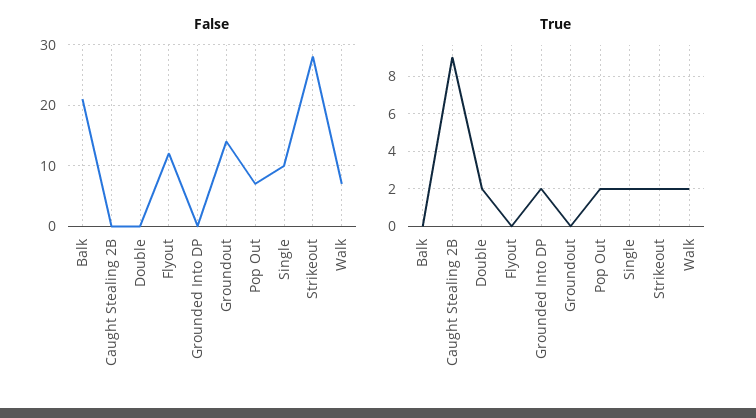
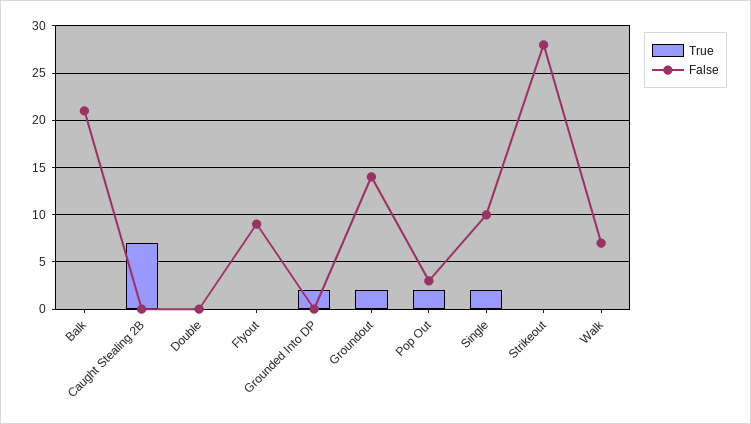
False, Flyout: 12 -> 9
False, Pop Out: 7 -> 3
True, Caught Stealing 2B: 9 -> 7
True, Double: 2 -> 0
True, Groundout: 0 -> 2
True, Strikeout: 2 -> 0
True, Walk: 2 -> 0

